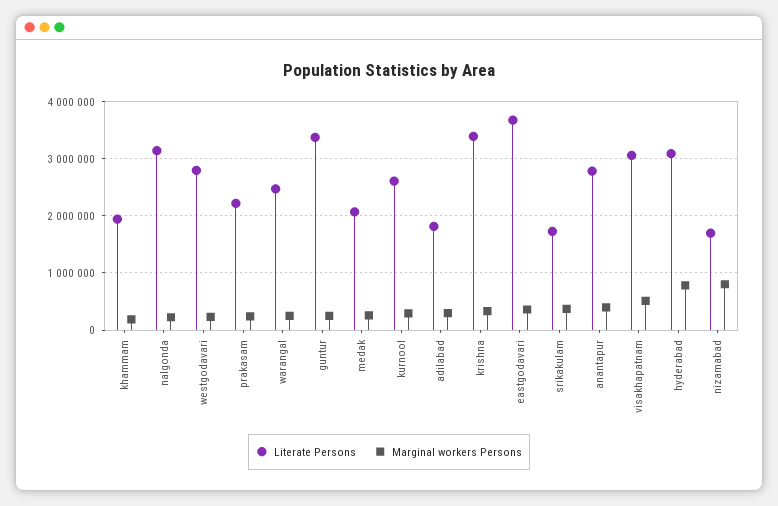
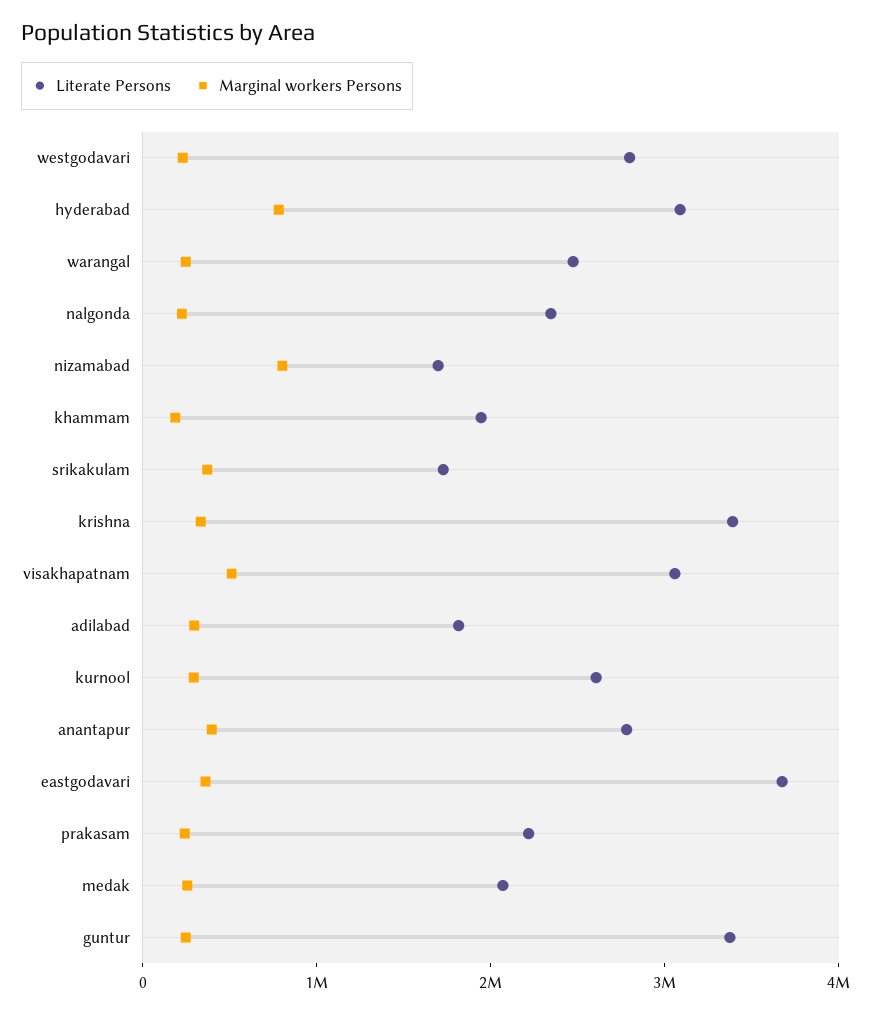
Literate Persons, nalgonda: 3200000 -> 2400000

